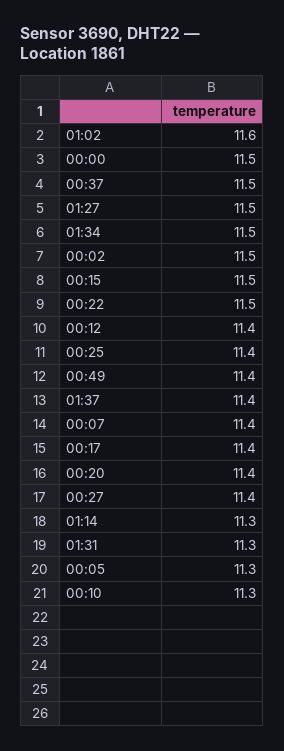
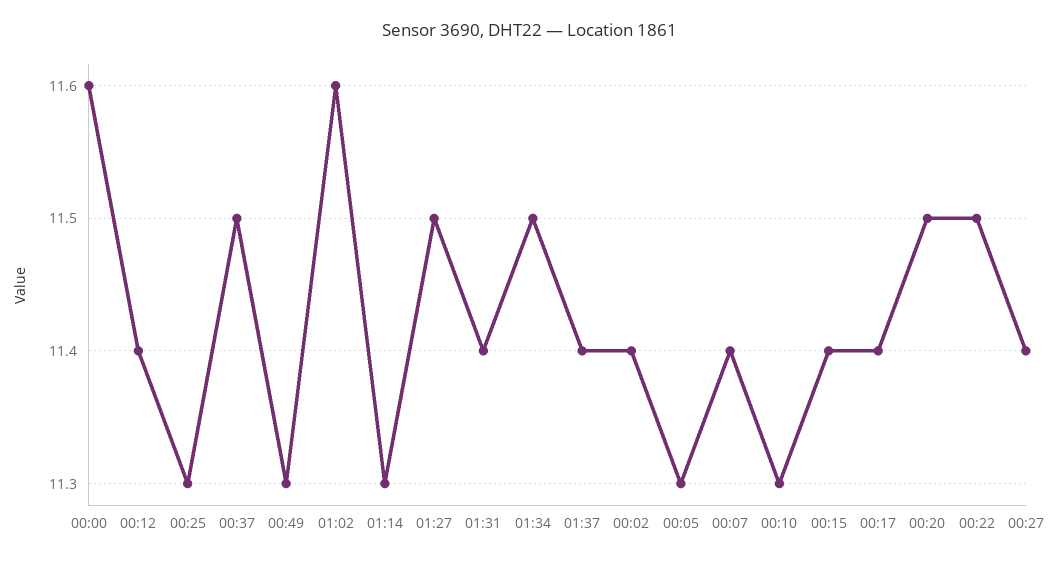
00:00: 11.5 -> 11.6
00:02: 11.5 -> 11.4
00:15: 11.5 -> 11.4
00:25: 11.4 -> 11.3
00:49: 11.4 -> 11.3
00:20: 11.4 -> 11.5
01:31: 11.3 -> 11.4

